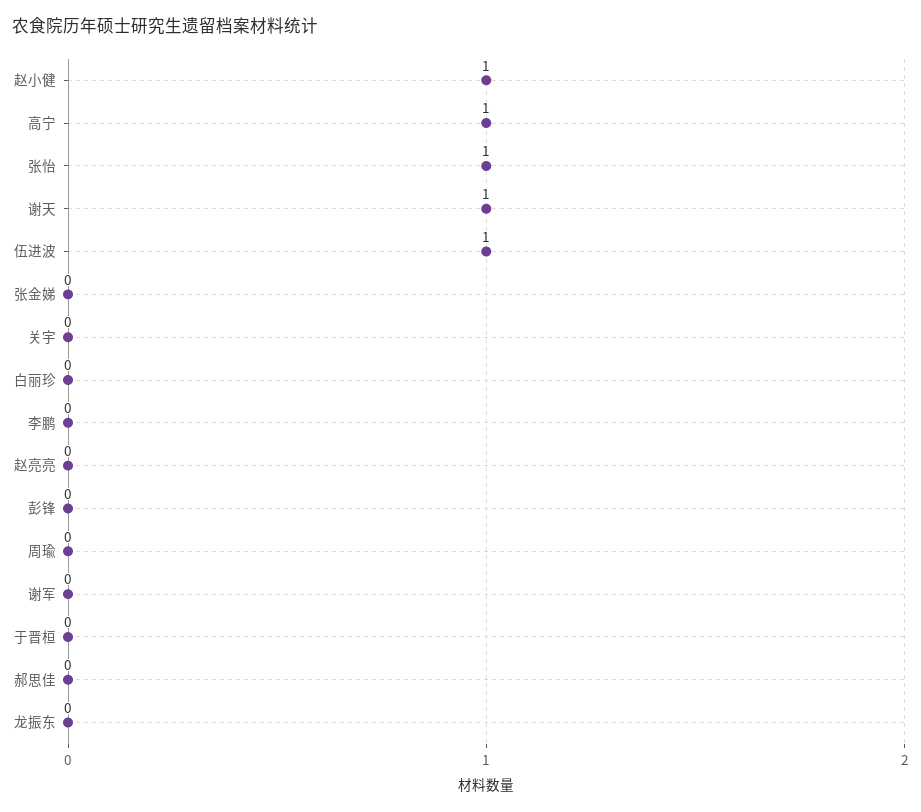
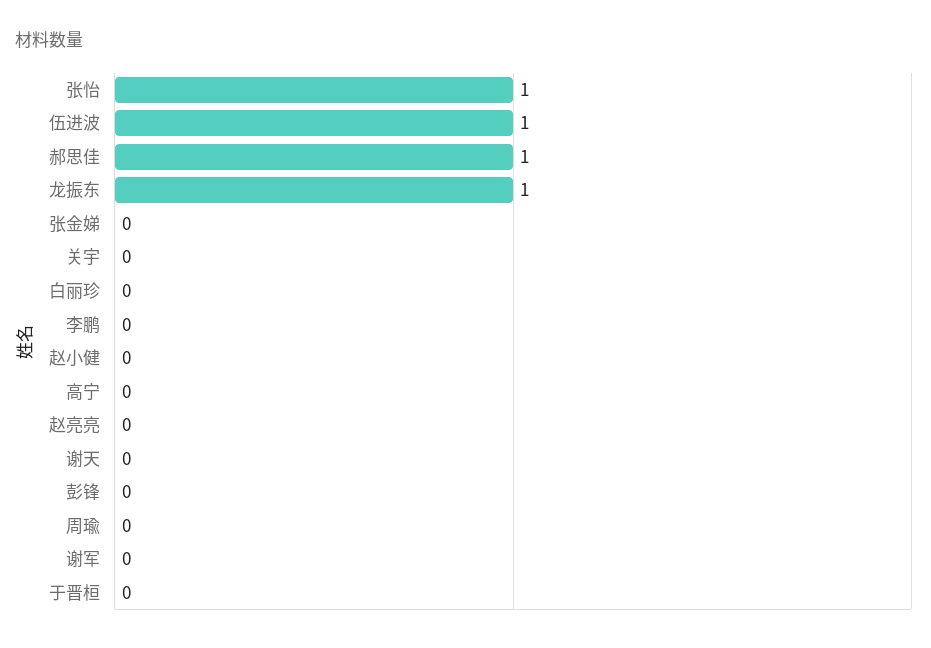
赵小健: 1 -> 0
高宁: 1 -> 0
谢天: 1 -> 0
郝思佳: 0 -> 1
龙振东: 0 -> 1

